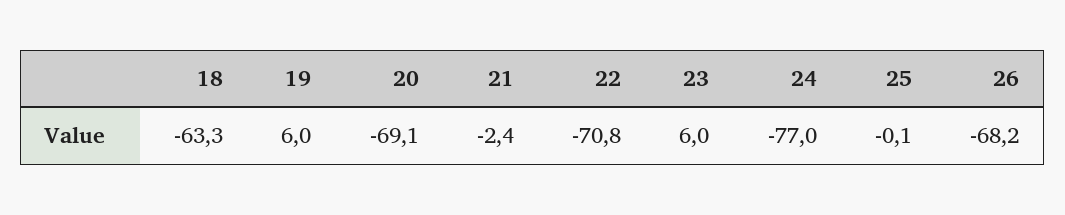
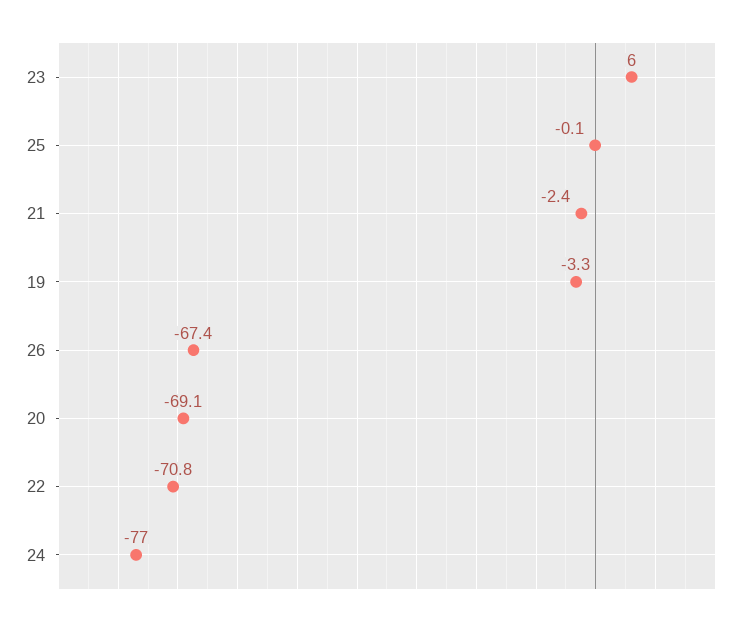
18: -63.3 -> none
19: 6 -> -3.3
26: -68.2 -> -67.4

